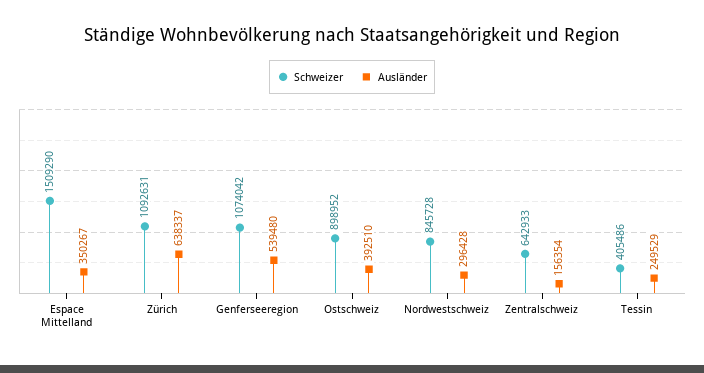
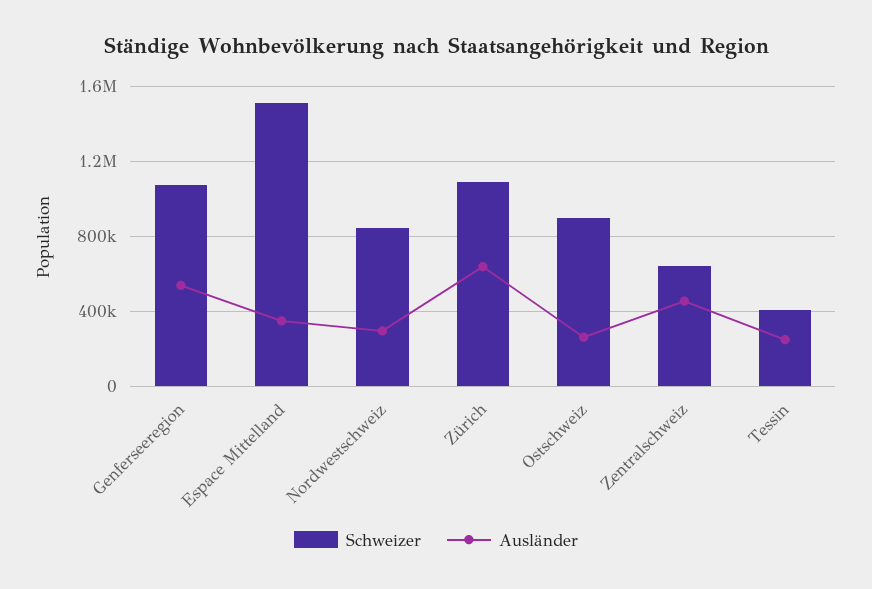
Ausländer, Ostschweiz: 392510 -> 250000
Ausländer, Zentralschweiz: 156354 -> 450000

